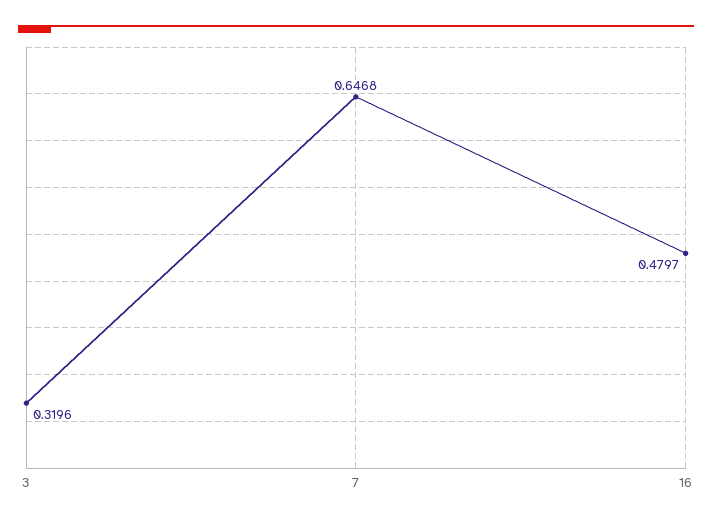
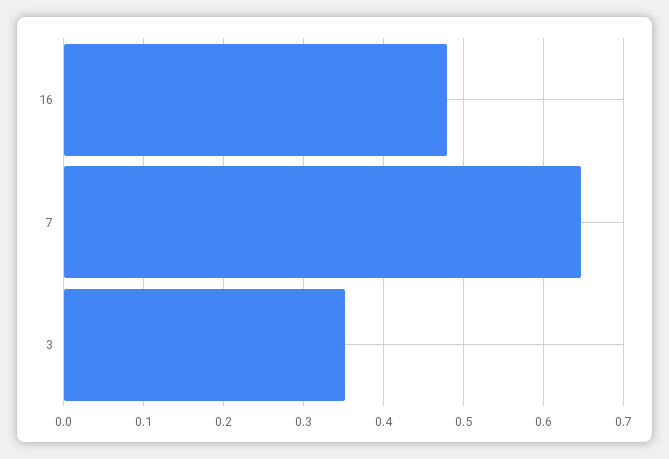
3: 0.3196 -> 0.35

